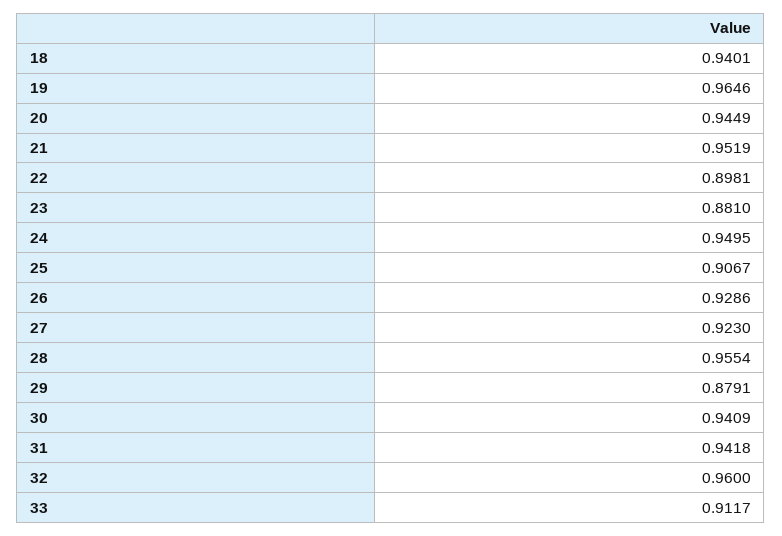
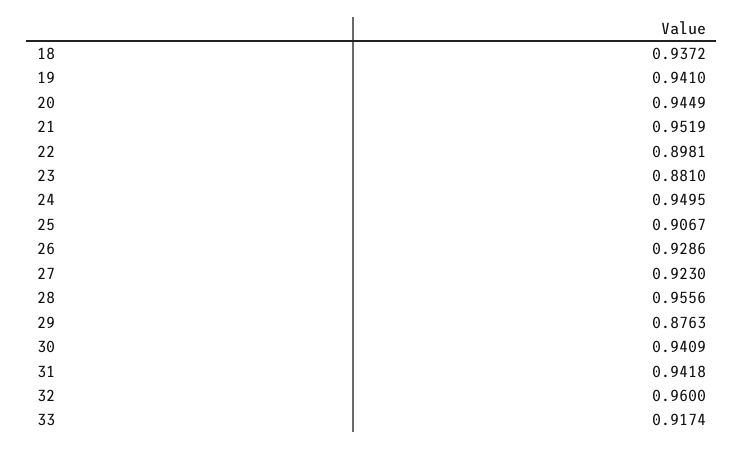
18: 0.9401 -> 0.9372
19: 0.9646 -> 0.941
28: 0.9554 -> 0.9556
29: 0.8791 -> 0.8763
33: 0.9117 -> 0.9174

